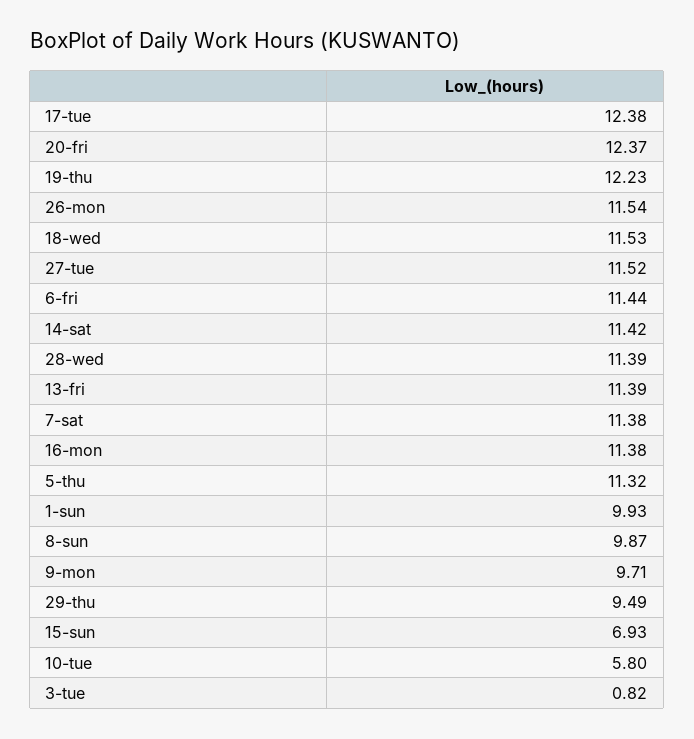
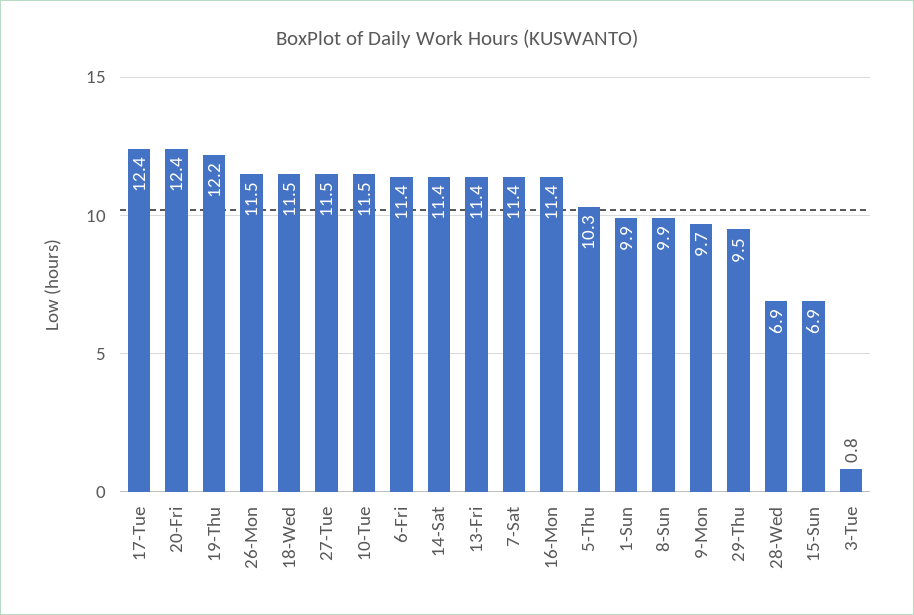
28-wed: 11.39 -> 6.9
5-thu: 11.32 -> 10.3
10-tue: 5.8 -> 11.5

